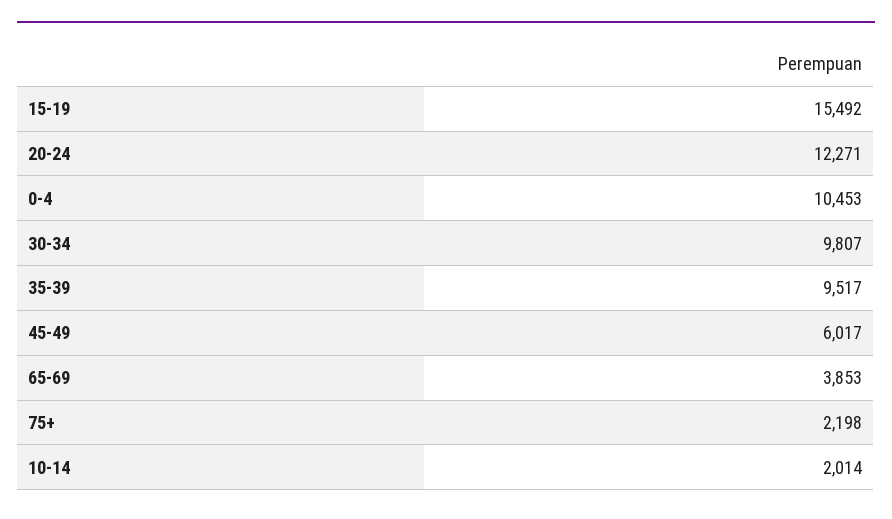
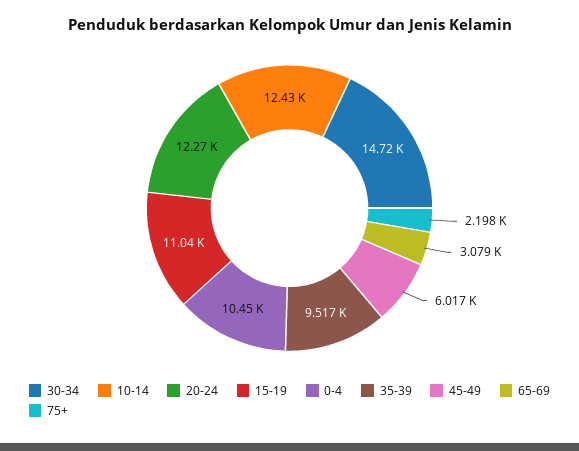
15-19: 15492 -> 11040
30-34: 9807 -> 14720
65-69: 3853 -> 3079
10-14: 2014 -> 12430

